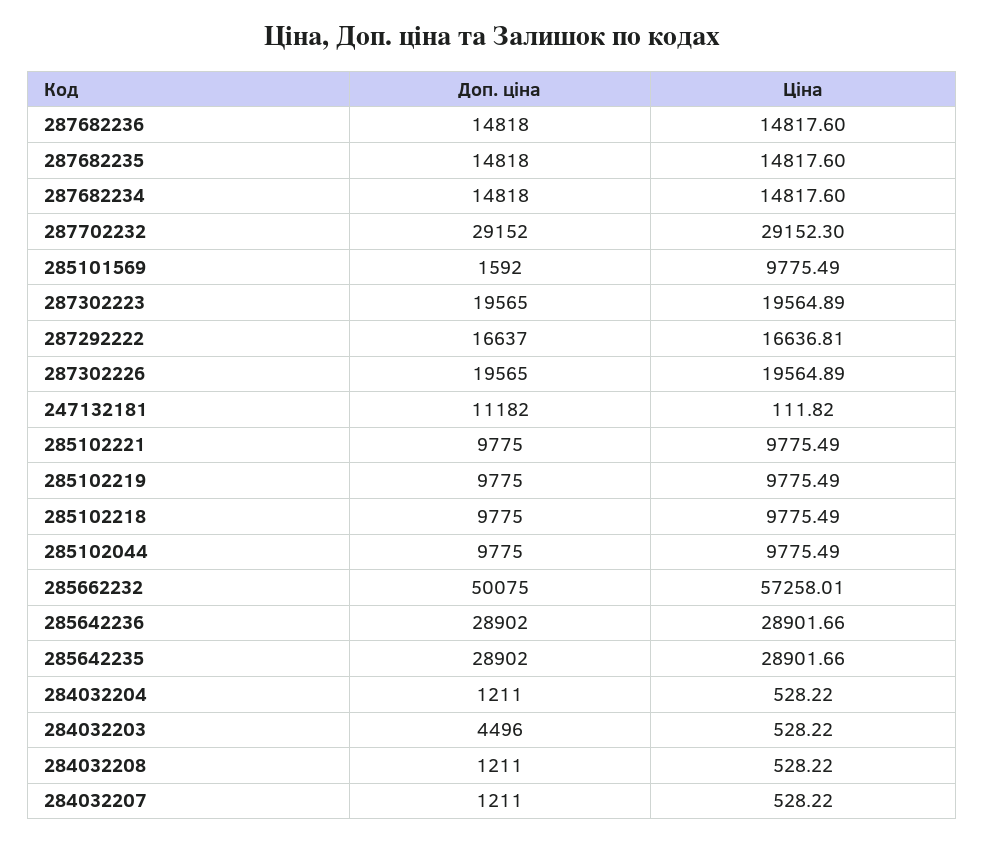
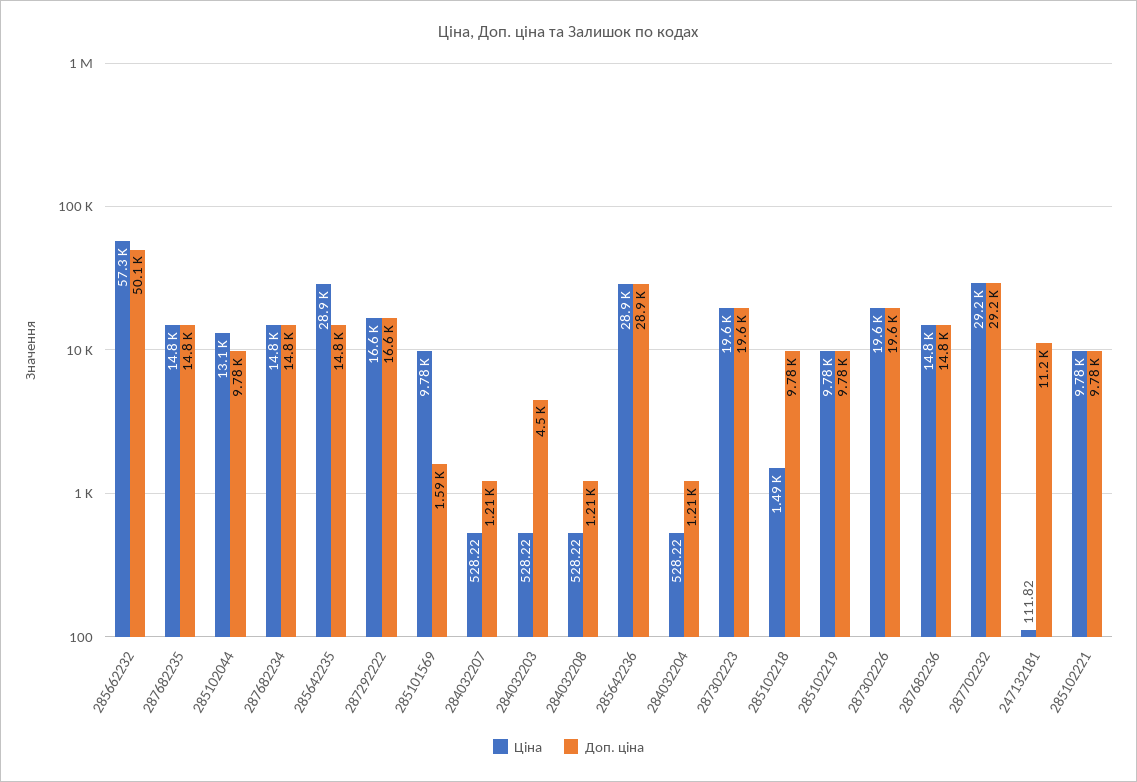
Ціна, 285102218: 9775.49 -> 1490
Ціна, 285102044: 9775.49 -> 13100
Доп. ціна, 285642235: 28902 -> 14800

